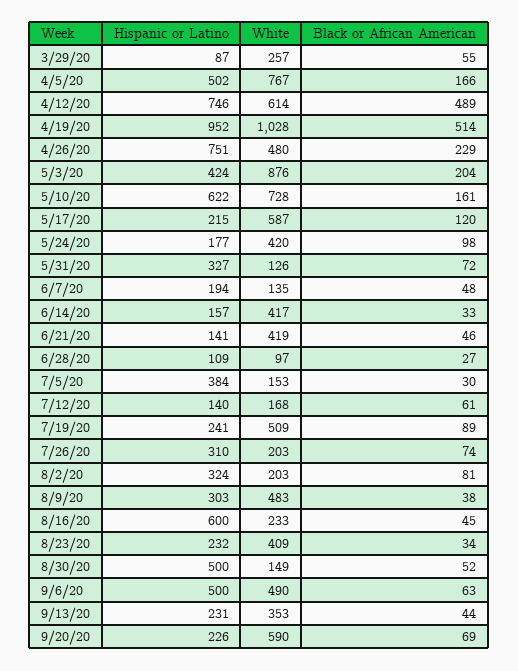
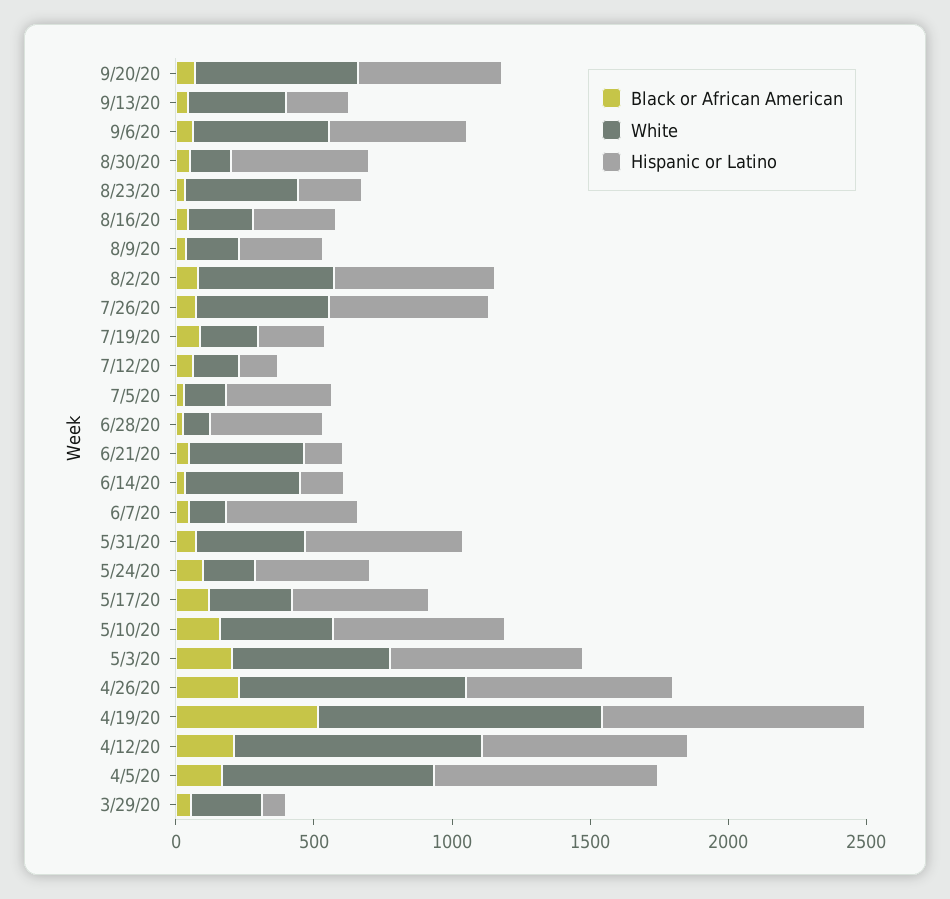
Hispanic or Latino, 4/5/20: 502 -> 800
White, 4/12/20: 614 -> 900
Black or African American, 4/12/20: 489 -> 200
White, 4/26/20: 480 -> 800
Hispanic or Latino, 5/3/20: 424 -> 700
White, 5/3/20: 876 -> 600
White, 5/10/20: 728 -> 400
Hispanic or Latino, 5/17/20: 215 -> 500
White, 5/17/20: 587 -> 300
Hispanic or Latino, 5/24/20: 177 -> 400
White, 5/24/20: 420 -> 200
Hispanic or Latino, 5/31/20: 327 -> 600
White, 5/31/20: 126 -> 400
Hispanic or Latino, 6/7/20: 194 -> 500
Hispanic or Latino, 6/28/20: 109 -> 400
White, 7/19/20: 509 -> 200
Hispanic or Latino, 7/26/20: 310 -> 600
White, 7/26/20: 203 -> 500
Hispanic or Latino, 8/2/20: 324 -> 600
White, 8/2/20: 203 -> 500
White, 8/9/20: 483 -> 200
Hispanic or Latino, 8/16/20: 600 -> 300
Hispanic or Latino, 9/20/20: 226 -> 500

